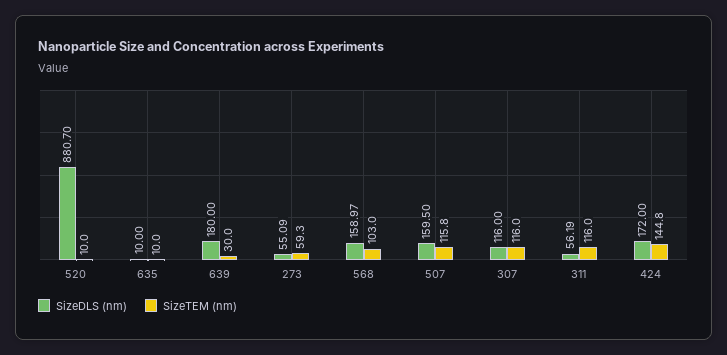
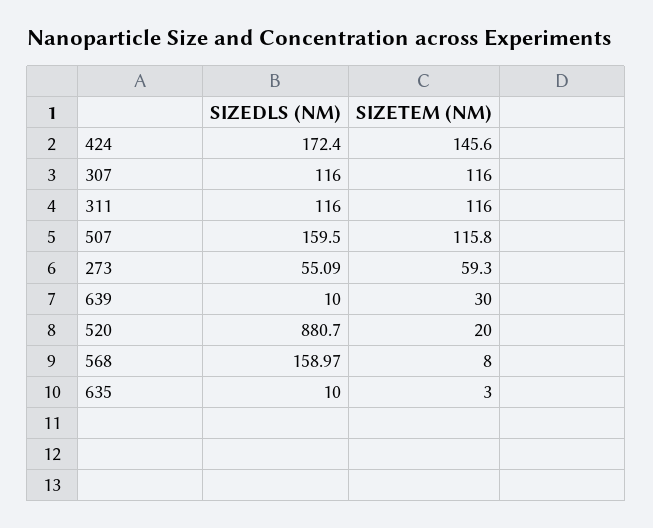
SizeTEM (nm), 520: 10 -> 20
SizeTEM (nm), 635: 10 -> 3
SizeDLS (nm), 639: 180 -> 10
SizeTEM (nm), 568: 103 -> 8
SizeDLS (nm), 311: 56.19 -> 116
SizeDLS (nm), 424: 172 -> 172.4
SizeTEM (nm), 424: 144.8 -> 145.6

